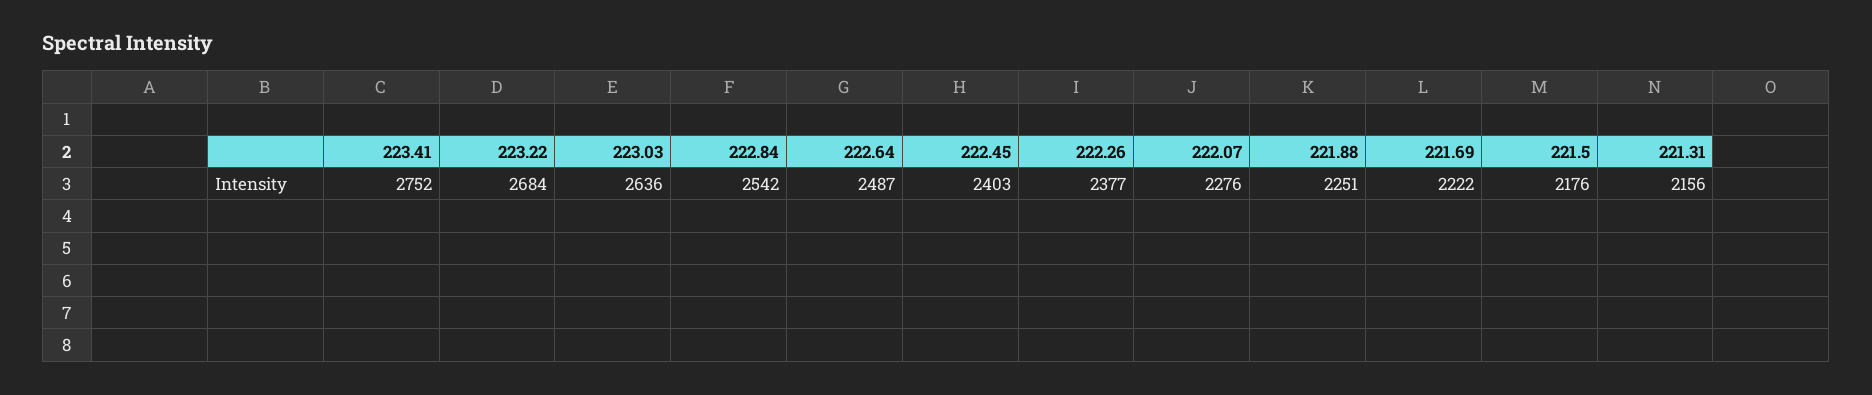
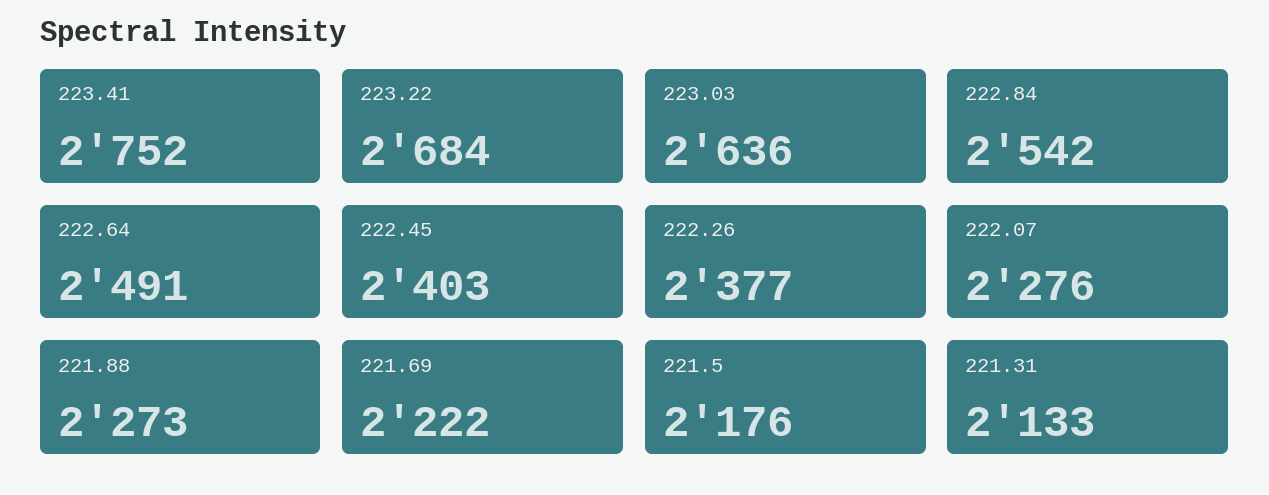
222.64: 2487 -> 2491
221.88: 2251 -> 2273
221.31: 2156 -> 2133

